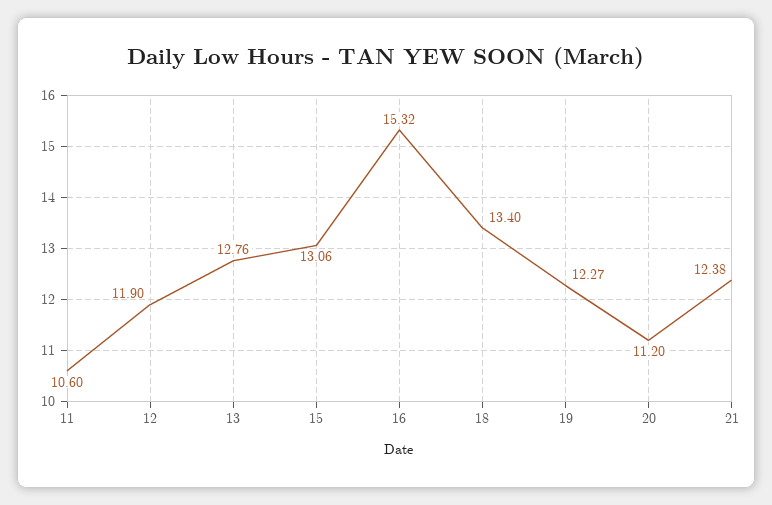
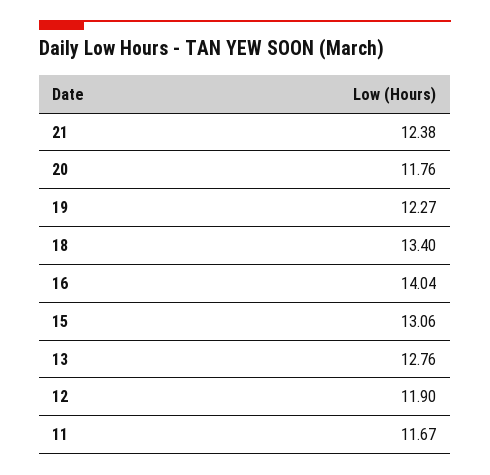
11: 10.6 -> 11.67
16: 15.32 -> 14.04
20: 11.2 -> 11.76

